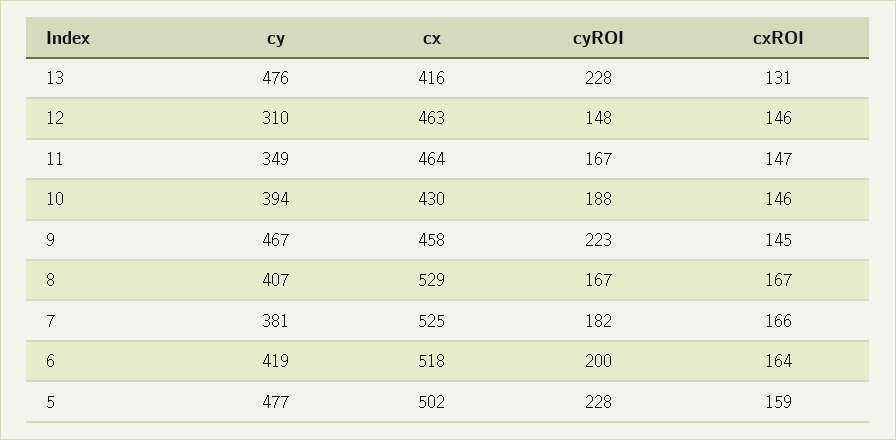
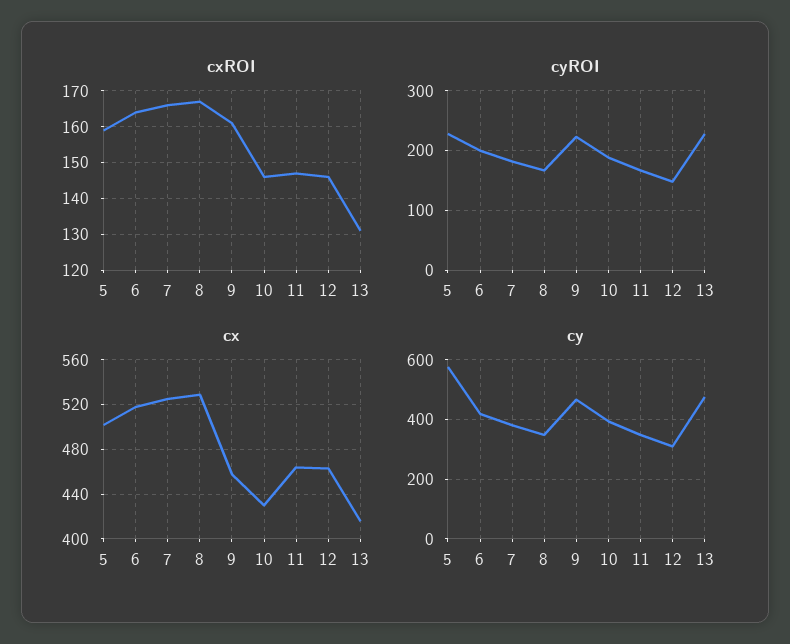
cxROI, 9: 145 -> 160
cy, 8: 407 -> 350
cy, 5: 477 -> 575

